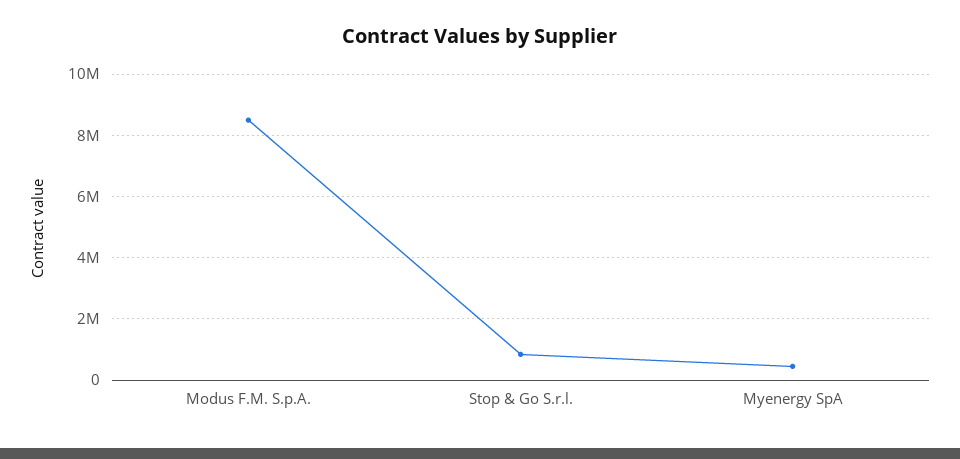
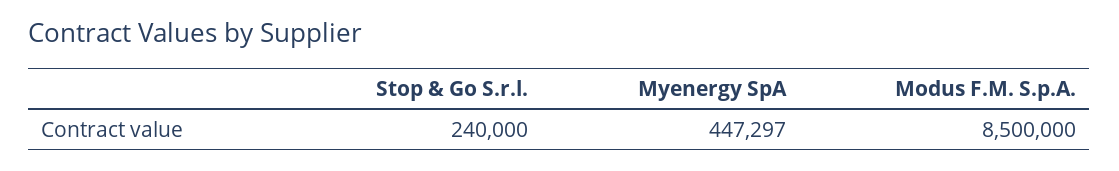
Stop & Go S.r.l.: 800000 -> 240000

